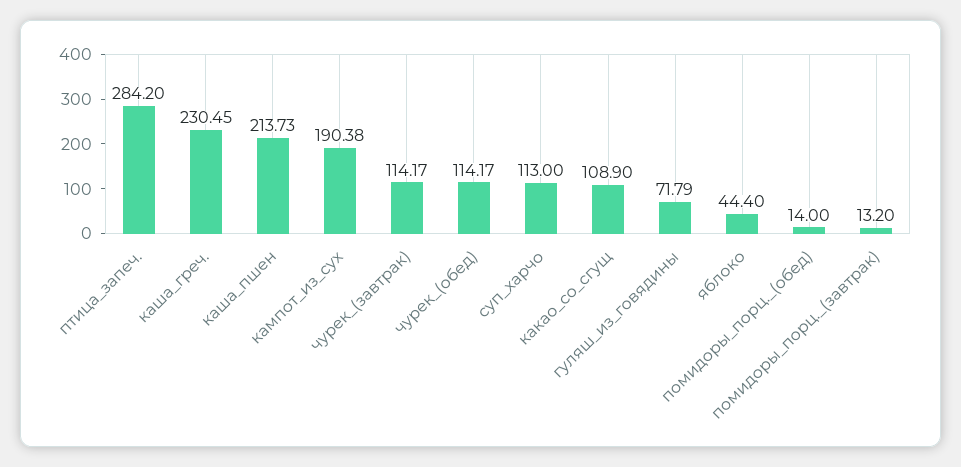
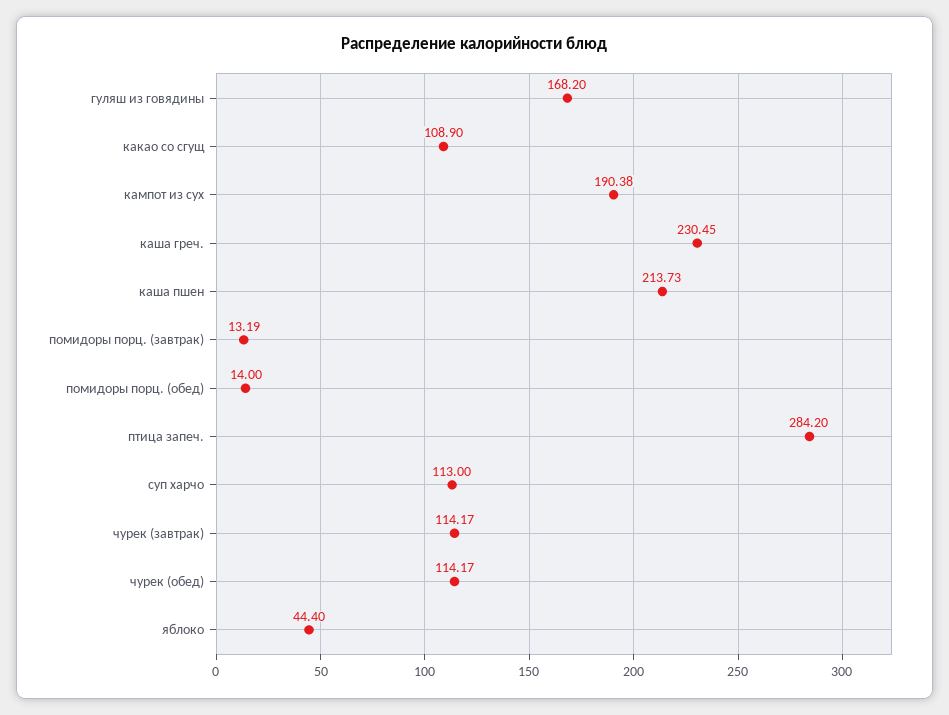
гуляш_из_говядины: 71.79 -> 168.2
помидоры_порц._(завтрак): 13.2 -> 13.19

